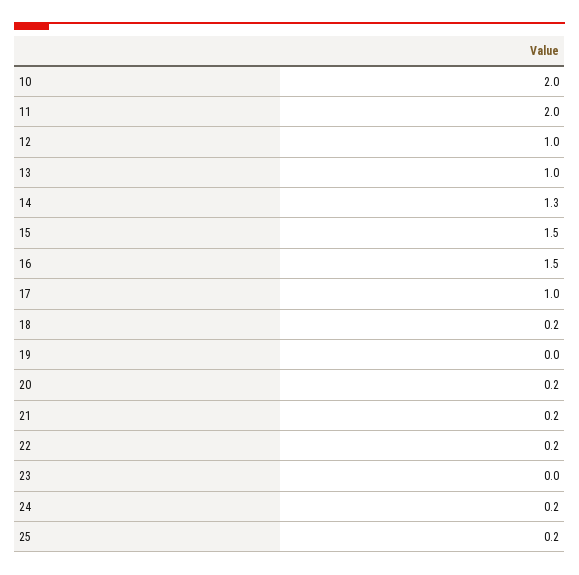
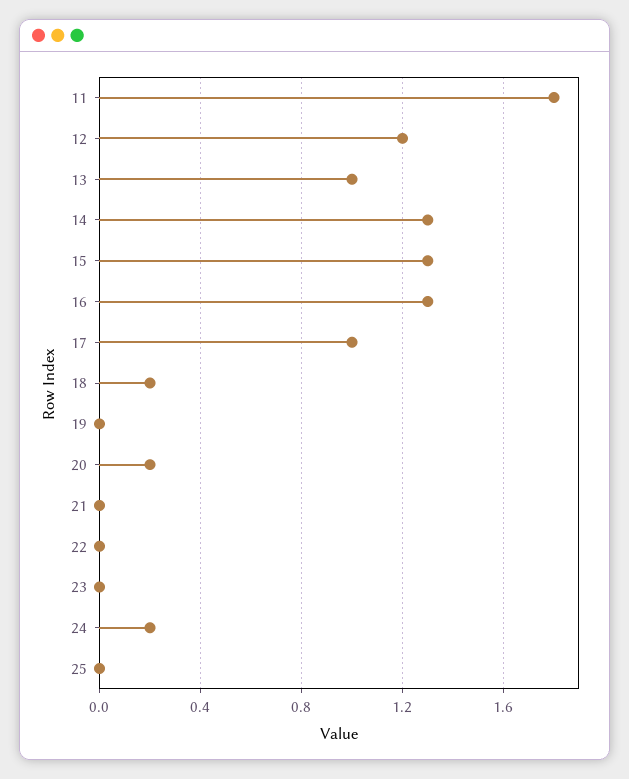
10: 2 -> none
11: 2 -> 1.8
12: 1 -> 1.2
15: 1.5 -> 1.3
16: 1.5 -> 1.3
21: 0.2 -> 0
22: 0.2 -> 0
25: 0.2 -> 0

